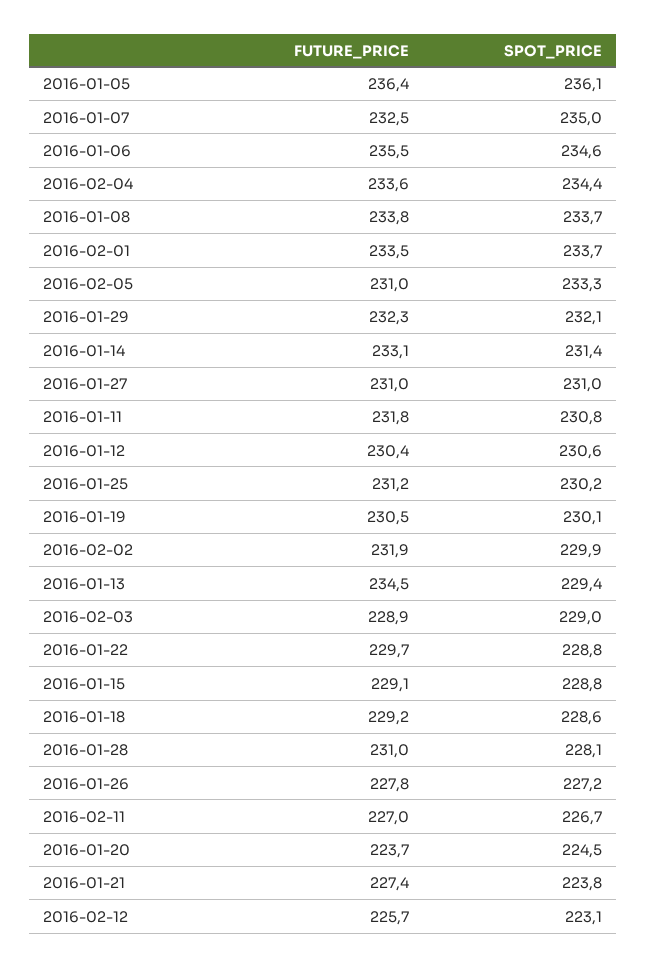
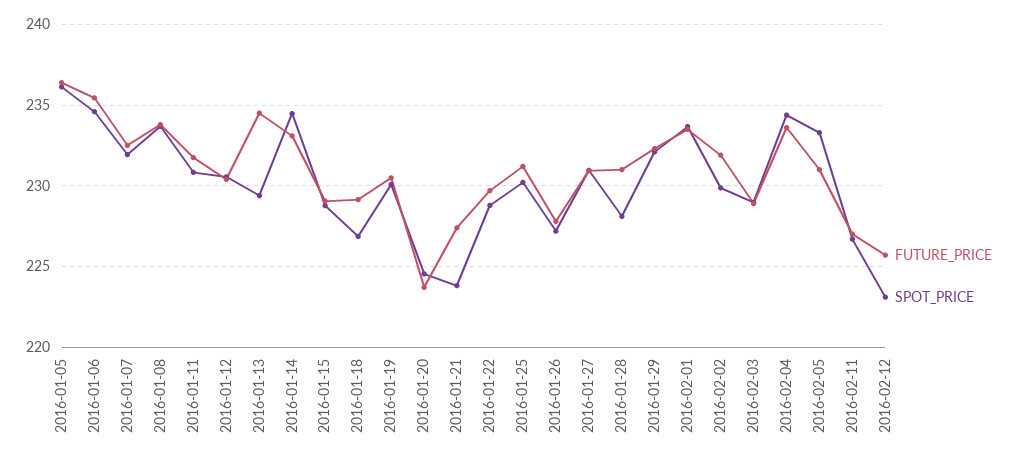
SPOT_PRICE, 2016-01-07: 235 -> 232
SPOT_PRICE, 2016-01-14: 231.4 -> 234.5
SPOT_PRICE, 2016-01-18: 228.6 -> 227

